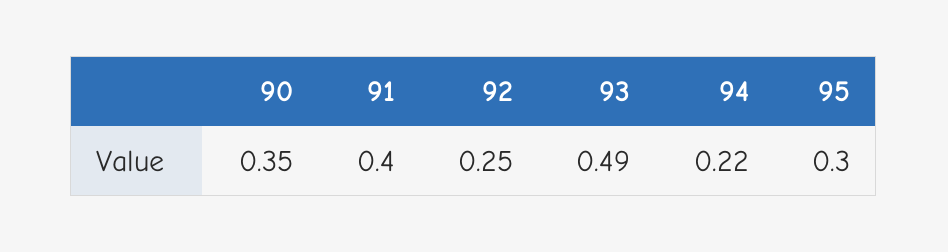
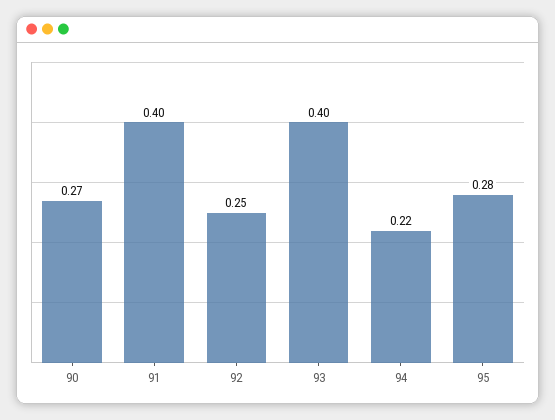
90: 0.35 -> 0.27
93: 0.49 -> 0.4
95: 0.3 -> 0.28

